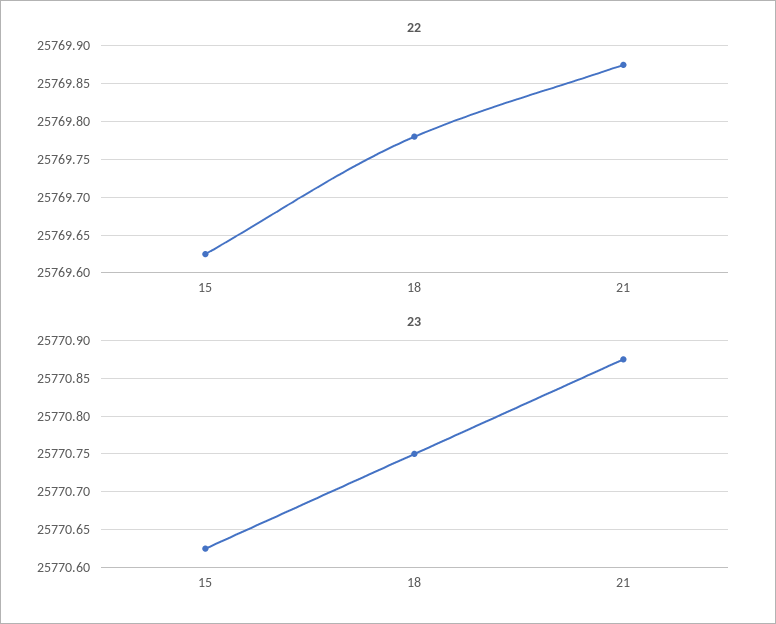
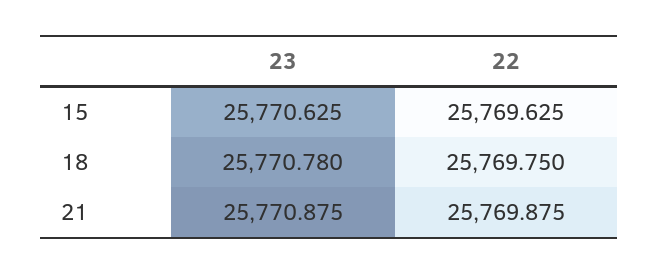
22, 18: 25769.78 -> 25769.75
23, 18: 25770.75 -> 25770.78

